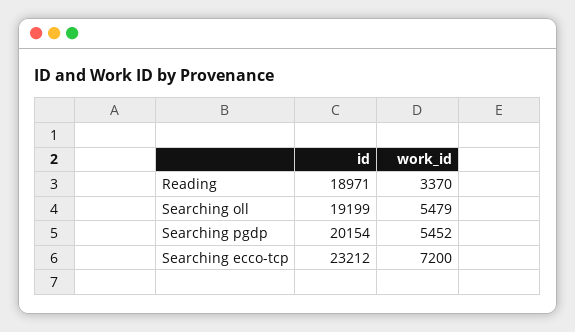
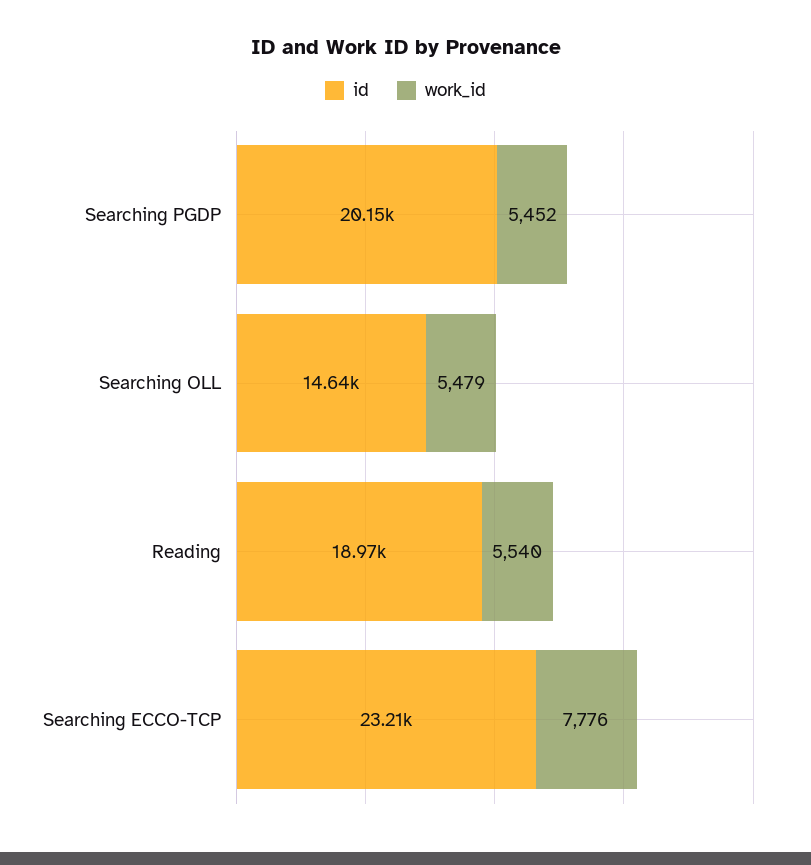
work_id, Reading: 3370 -> 5540
id, Searching oll: 19199 -> 14640
work_id, Searching ecco-tcp: 7200 -> 7776

